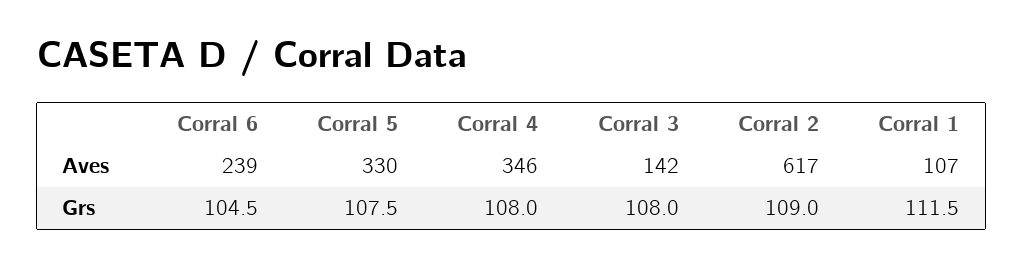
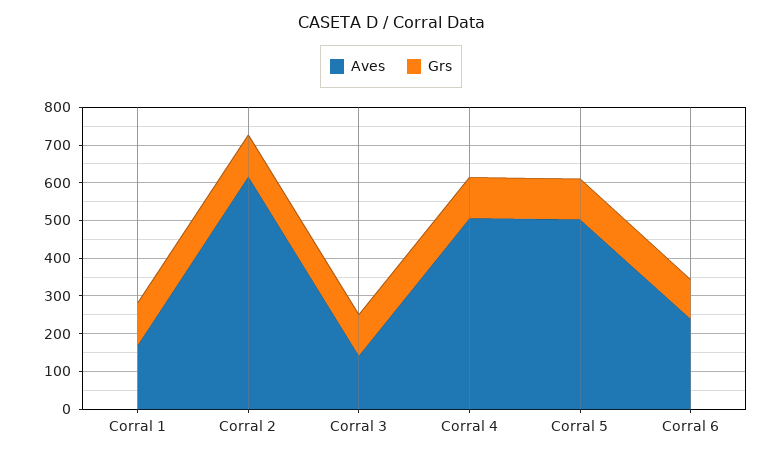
Aves, Corral 5: 330 -> 500
Aves, Corral 4: 346 -> 500
Aves, Corral 1: 107 -> 175

